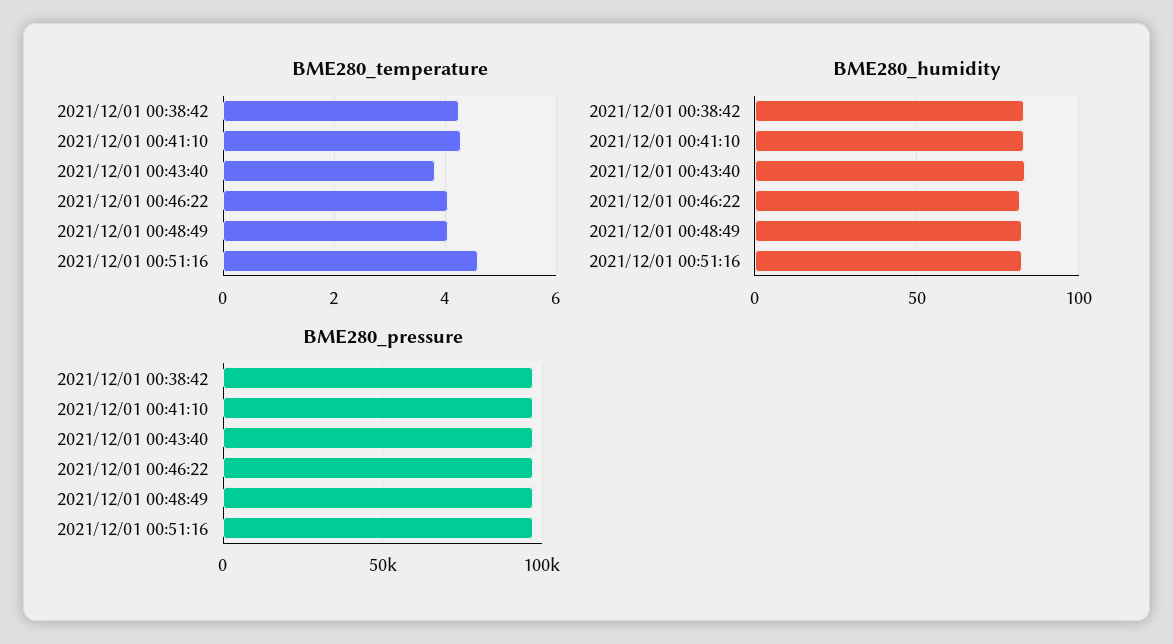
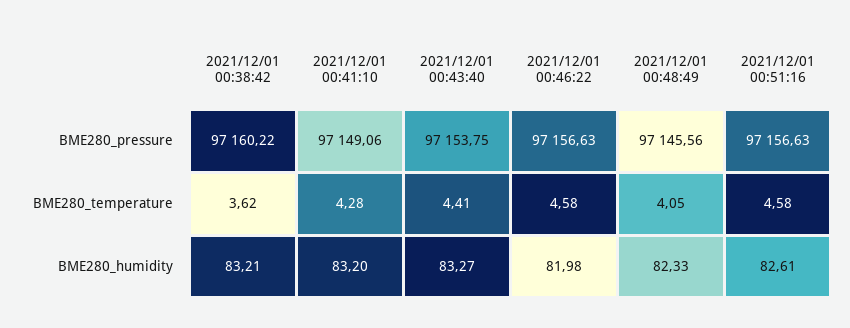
BME280_temperature, 2021/12/01 00:38:42: 4.2 -> 3.62
BME280_temperature, 2021/12/01 00:43:40: 3.8 -> 4.41
BME280_temperature, 2021/12/01 00:46:22: 4 -> 4.58

